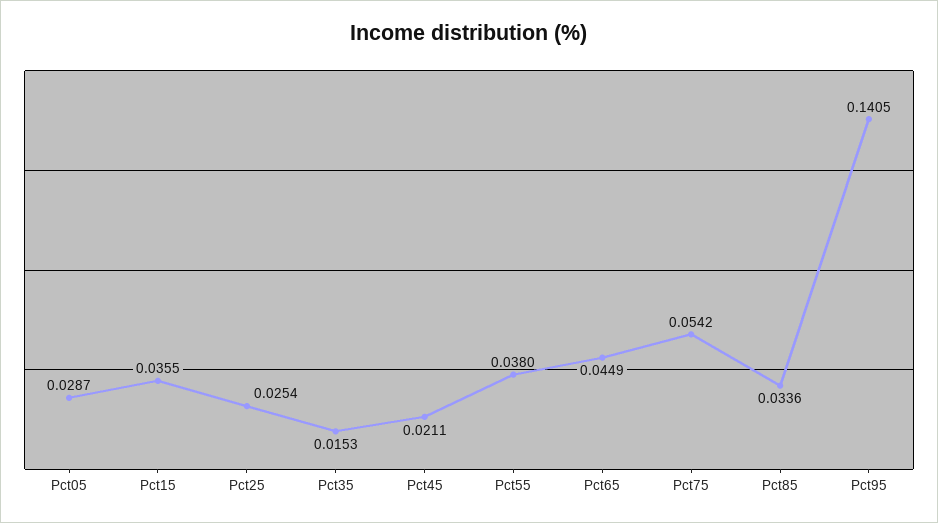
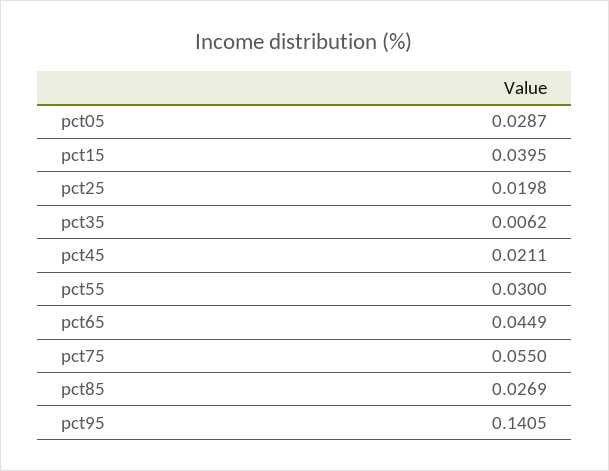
Pct15: 0.0355 -> 0.0395
Pct25: 0.0254 -> 0.0198
Pct35: 0.0153 -> 0.0062
Pct55: 0.038 -> 0.03
Pct75: 0.0542 -> 0.055
Pct85: 0.0336 -> 0.0269

